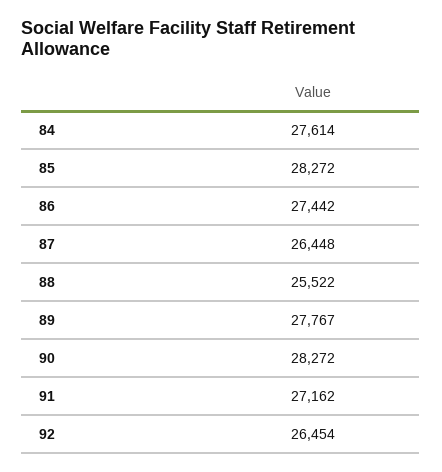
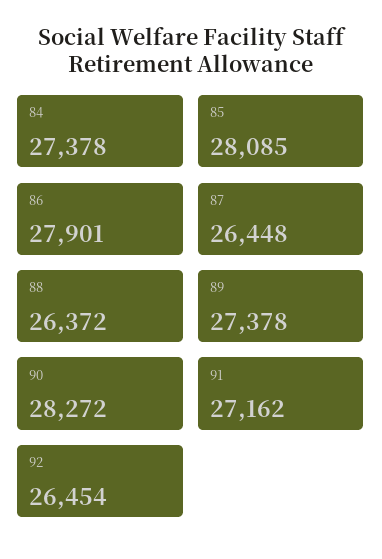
84: 27614 -> 27378
85: 28272 -> 28085
86: 27442 -> 27901
88: 25522 -> 26372
89: 27767 -> 27378

